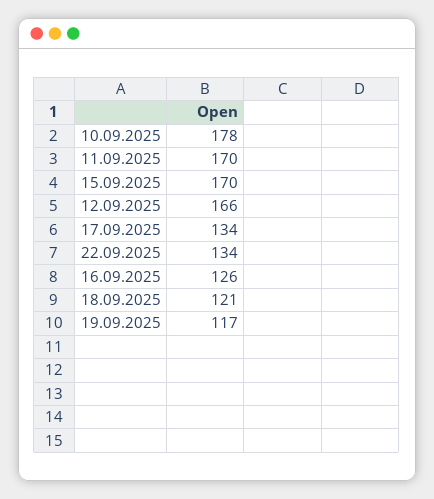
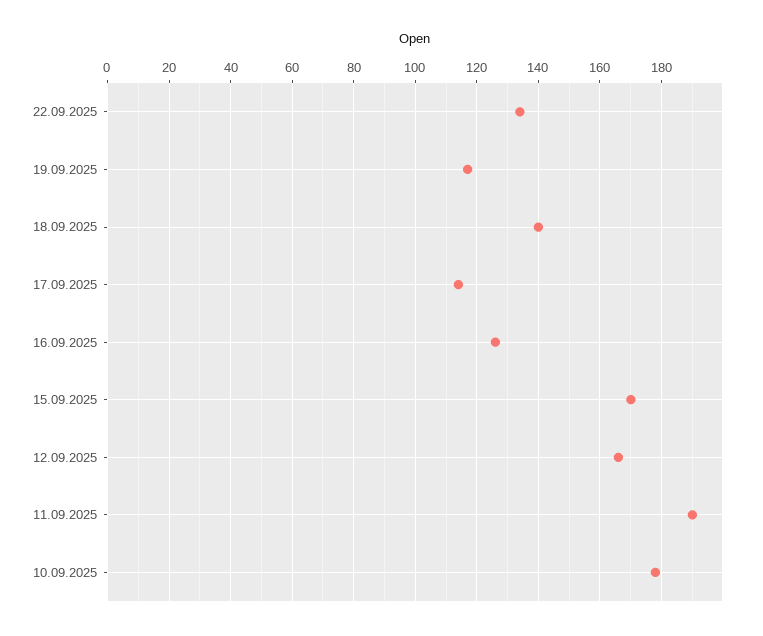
11.09.2025: 170 -> 190
17.09.2025: 134 -> 115
18.09.2025: 121 -> 140

